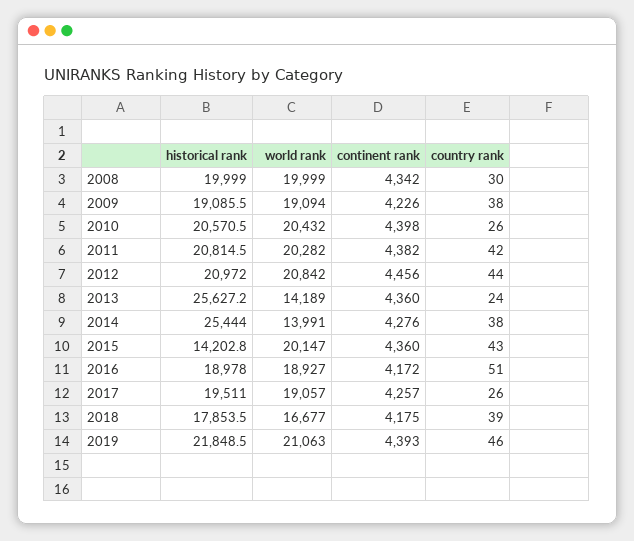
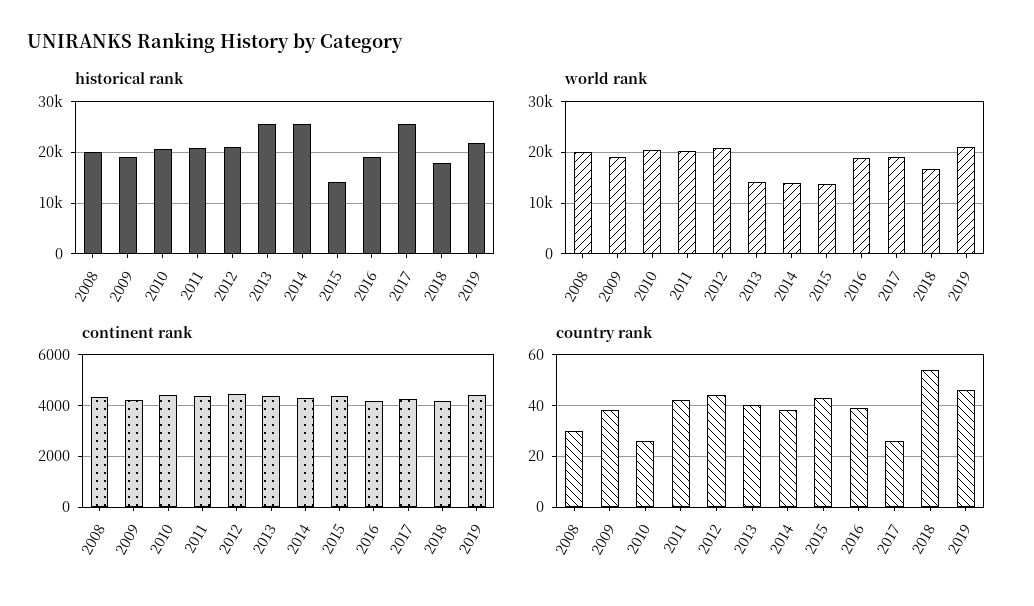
country rank, 2013: 24 -> 40
world rank, 2015: 20147 -> 14000
country rank, 2016: 51 -> 40
historical rank, 2017: 19511 -> 26000
country rank, 2018: 39 -> 55

